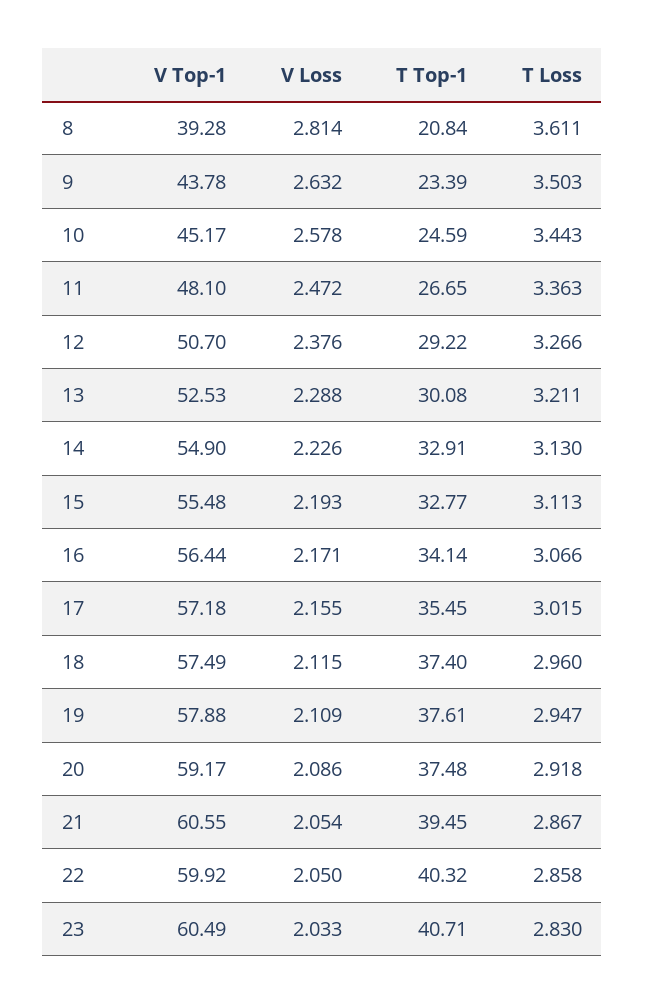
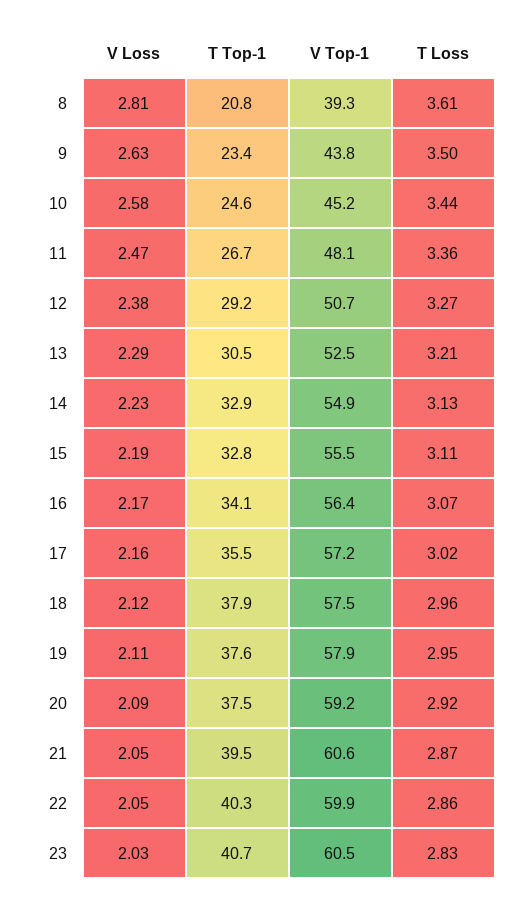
T Top-1, 13: 30.08 -> 30.5
T Top-1, 18: 37.4 -> 37.9

